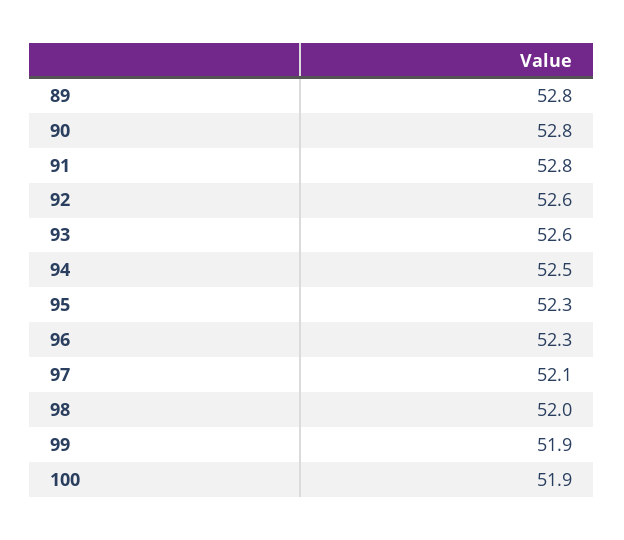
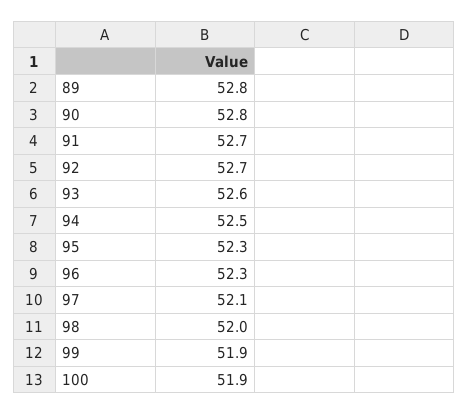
91: 52.8 -> 52.7
92: 52.6 -> 52.7

